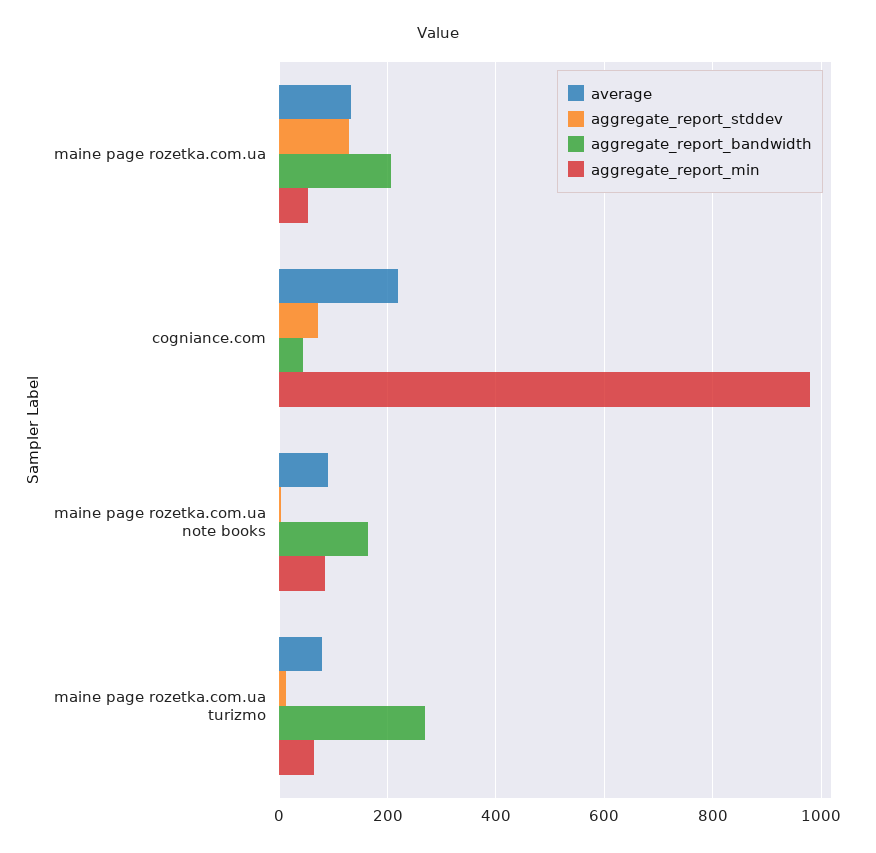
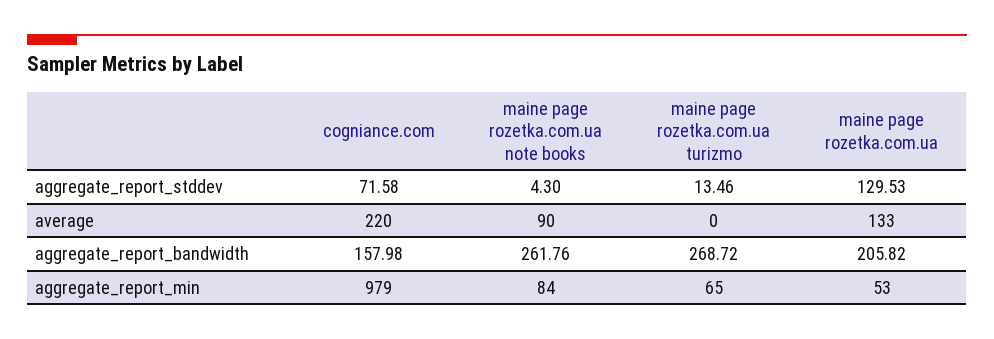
aggregate_report_bandwidth, cogniance.com: 40 -> 157.98
aggregate_report_bandwidth, maine page rozetka.com.ua note books: 160 -> 261.76
average, maine page rozetka.com.ua turizmo: 80 -> 0

